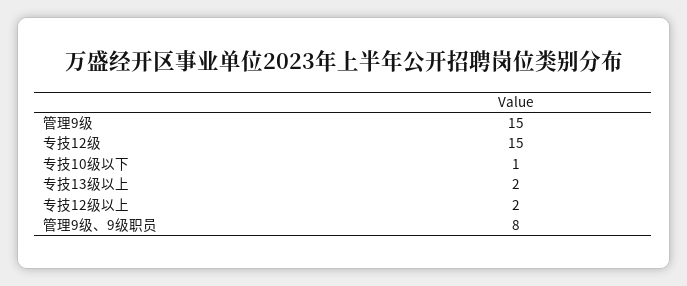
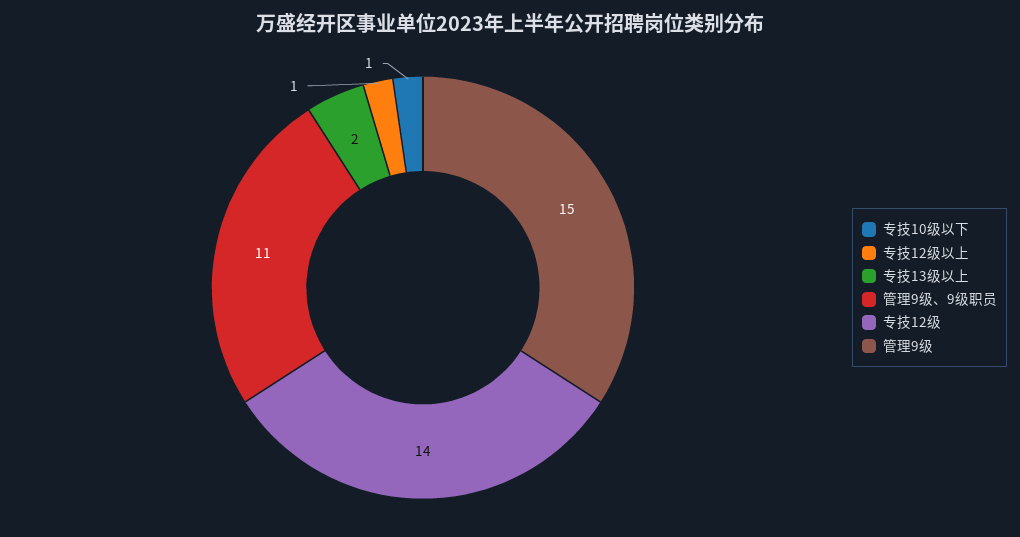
专技12级: 15 -> 14
专技12级以上: 2 -> 1
管理9级、9级职员: 8 -> 11

